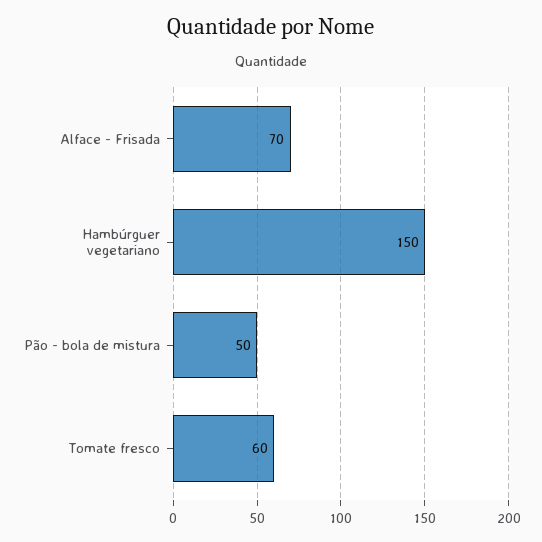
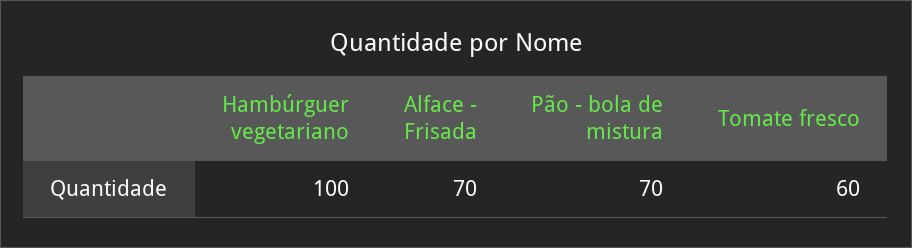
Hambúrguer vegetariano: 150 -> 100
Pão - bola de mistura: 50 -> 70

